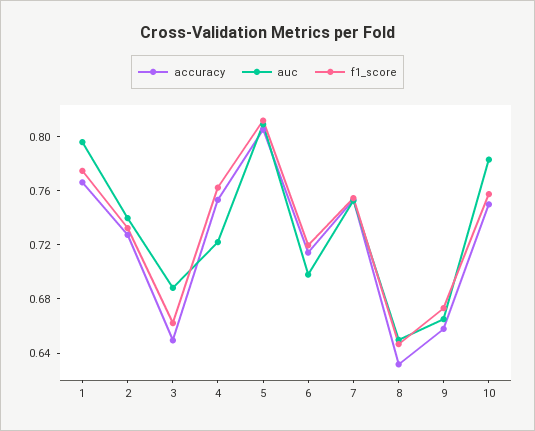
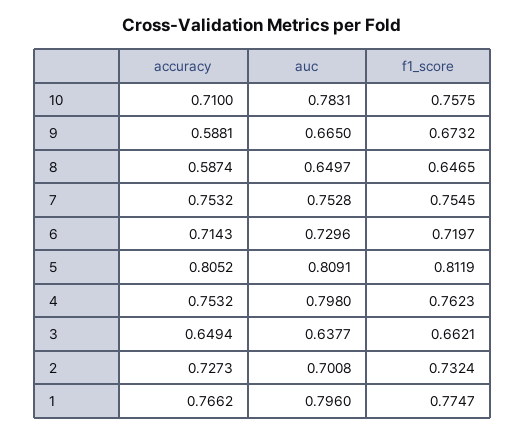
auc, 2: 0.74 -> 0.7008
auc, 3: 0.69 -> 0.6377
auc, 4: 0.72 -> 0.798
auc, 6: 0.7 -> 0.7296
accuracy, 8: 0.63 -> 0.5874
accuracy, 9: 0.66 -> 0.5881
accuracy, 10: 0.75 -> 0.71

